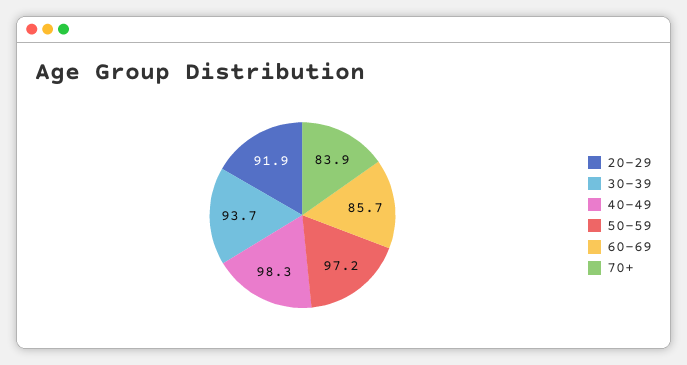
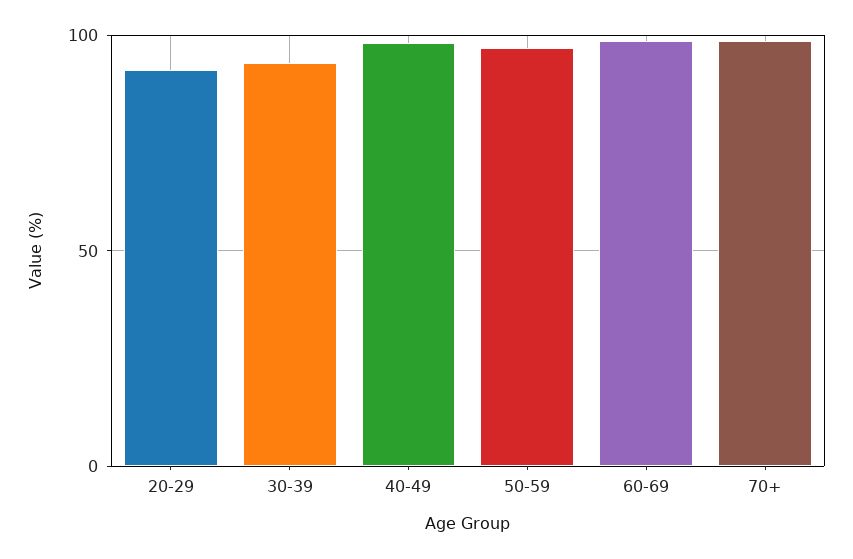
60-69: 85.7 -> 100
70+: 83.9 -> 100

